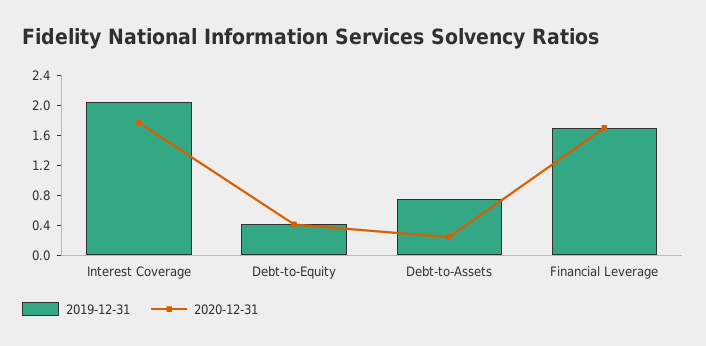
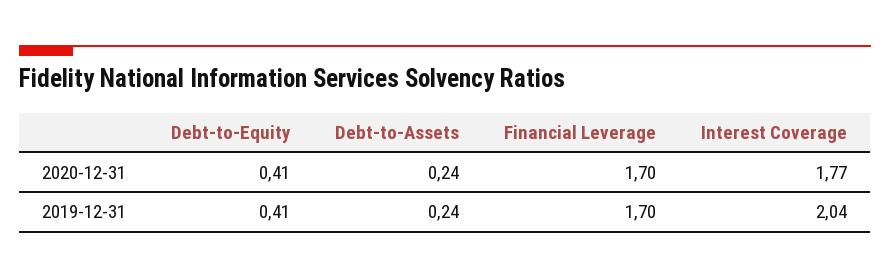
2019-12-31, Debt-to-Assets: 0.8 -> 0.24

